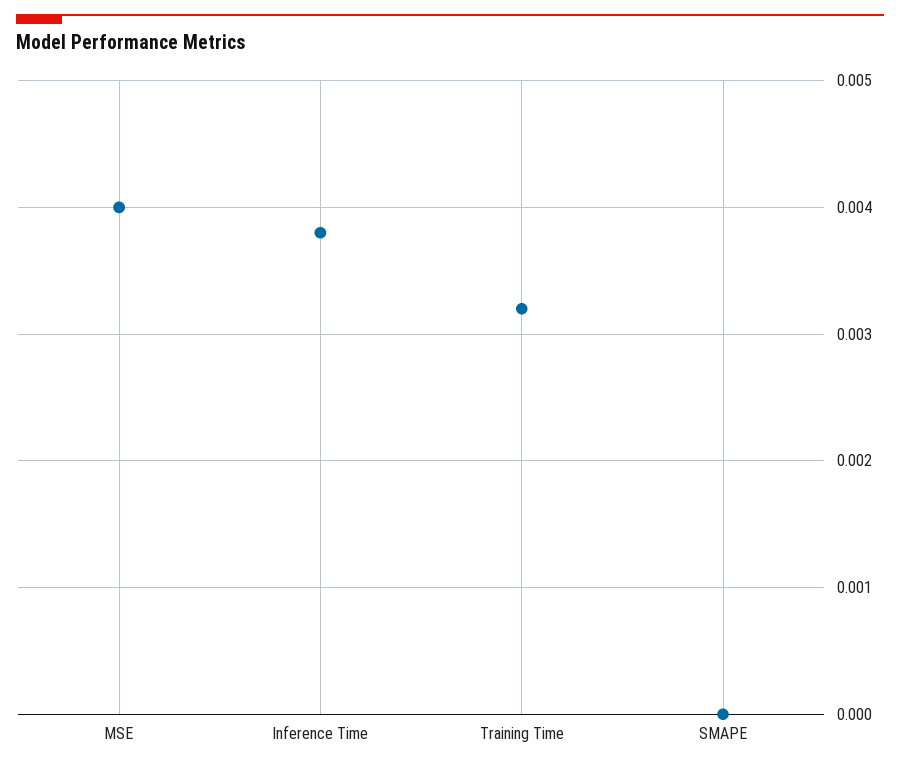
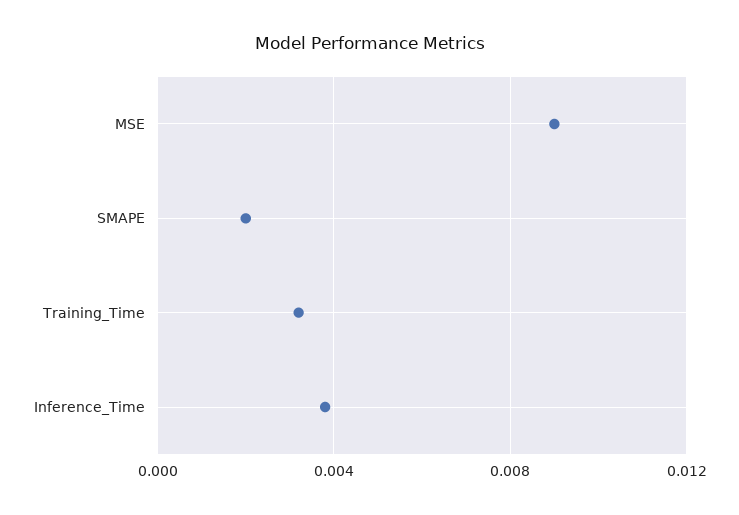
MSE: 0.004 -> 0.009
SMAPE: 0 -> 0.002

